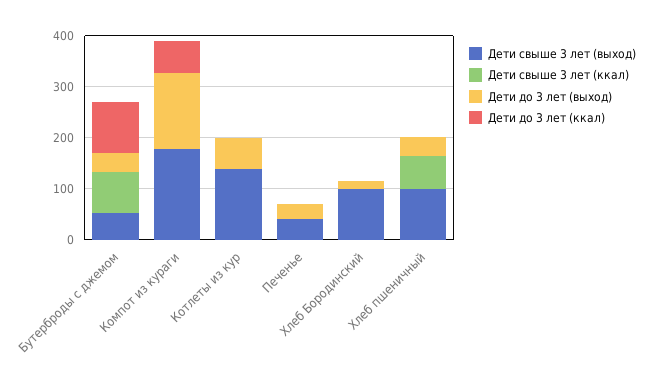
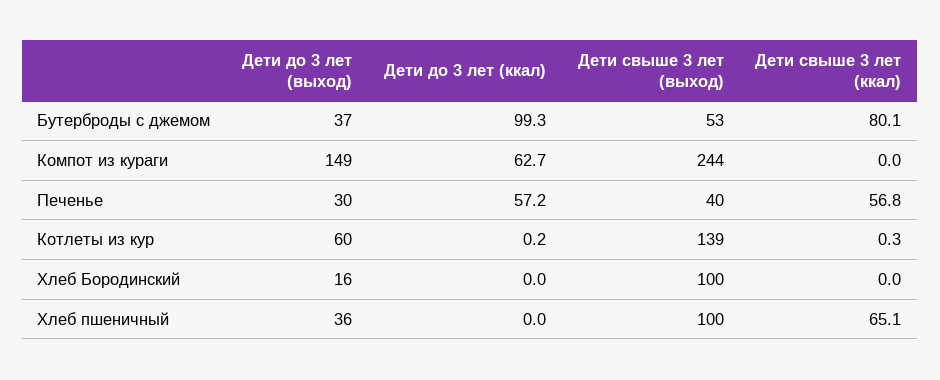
Дети свыше 3 лет (выход), Компот из кураги: 180 -> 244
Дети свыше 3 лет (ккал), Печенье: 0 -> 56.8
Дети до 3 лет (ккал), Печенье: 0 -> 57.2

